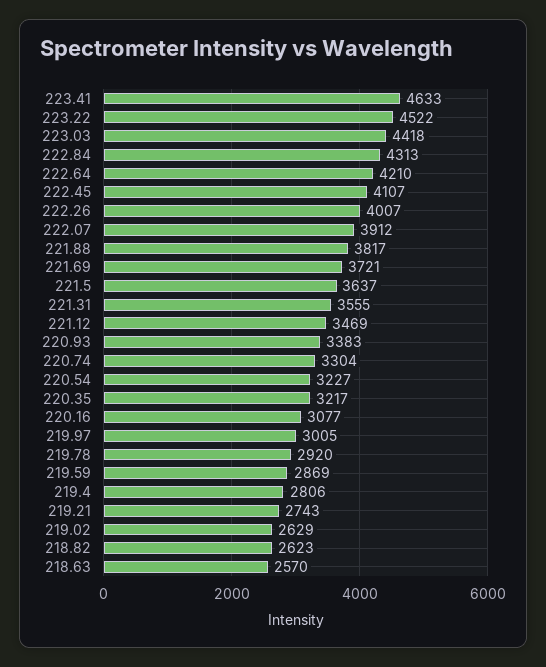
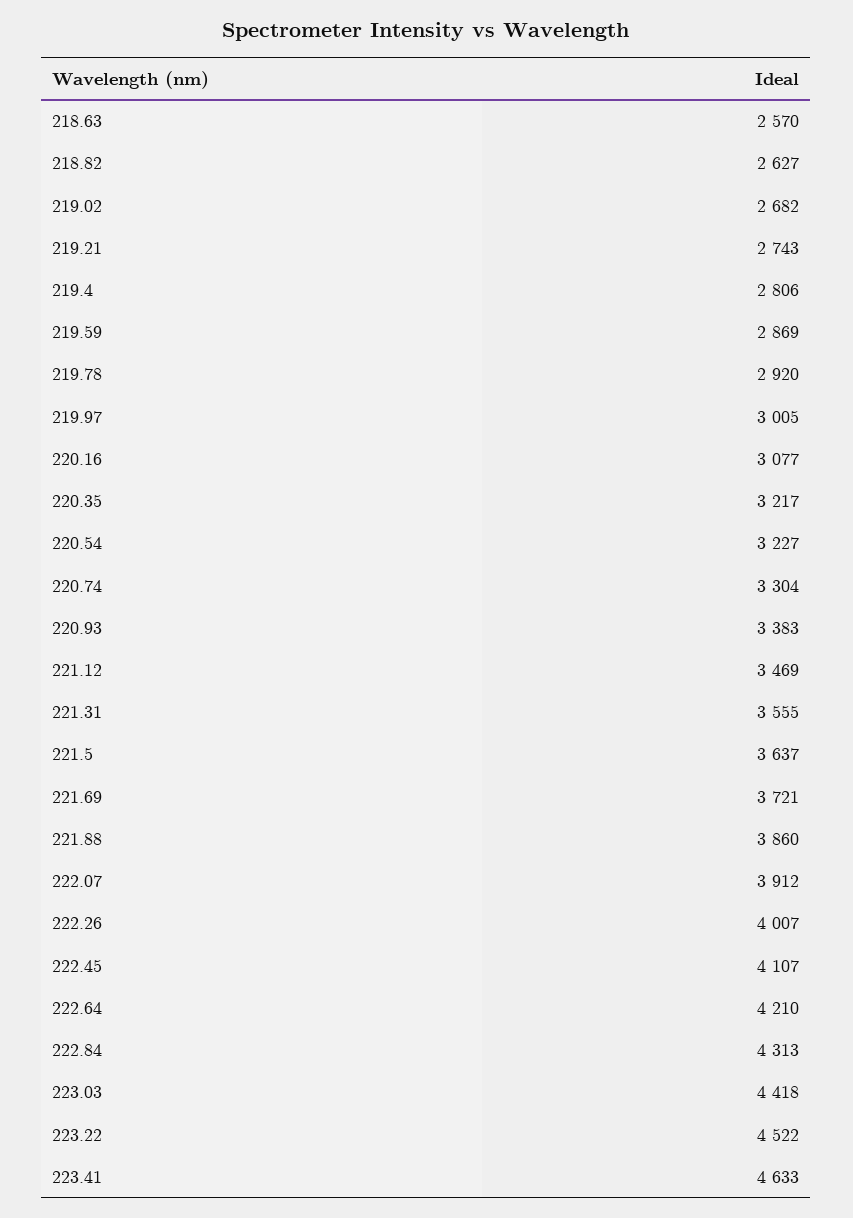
221.88: 3817 -> 3860
219.02: 2629 -> 2682
218.82: 2623 -> 2627

